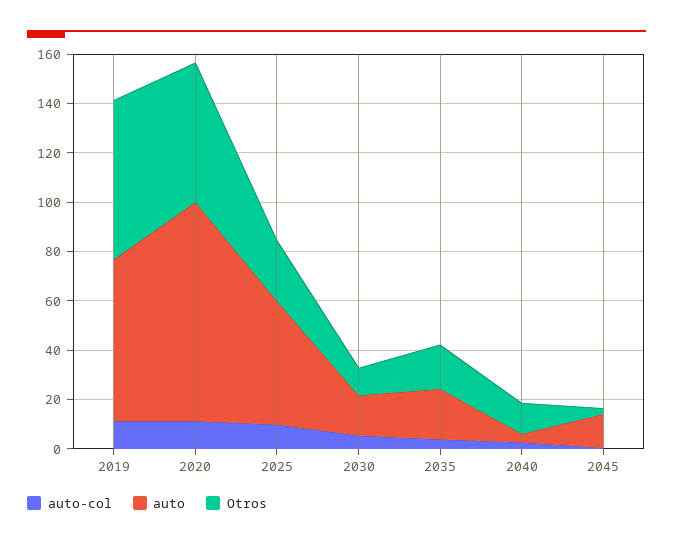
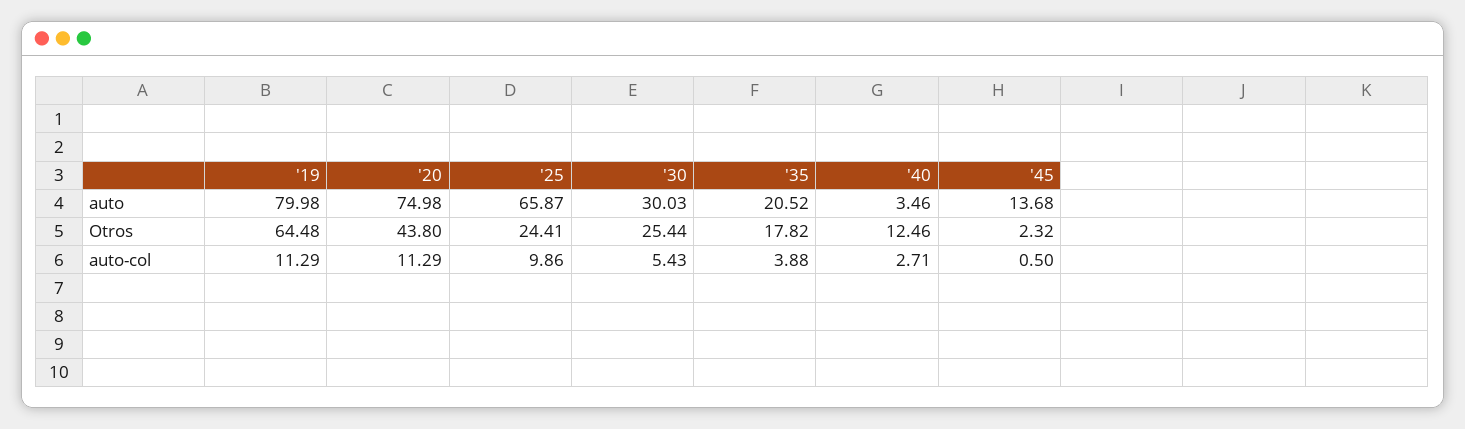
auto, 2019: 65 -> 79.98
auto, 2020: 90 -> 74.98
Otros, 2020: 55 -> 43.8
auto, 2025: 50 -> 65.87
auto, 2030: 15 -> 30.03
Otros, 2030: 10 -> 25.44

